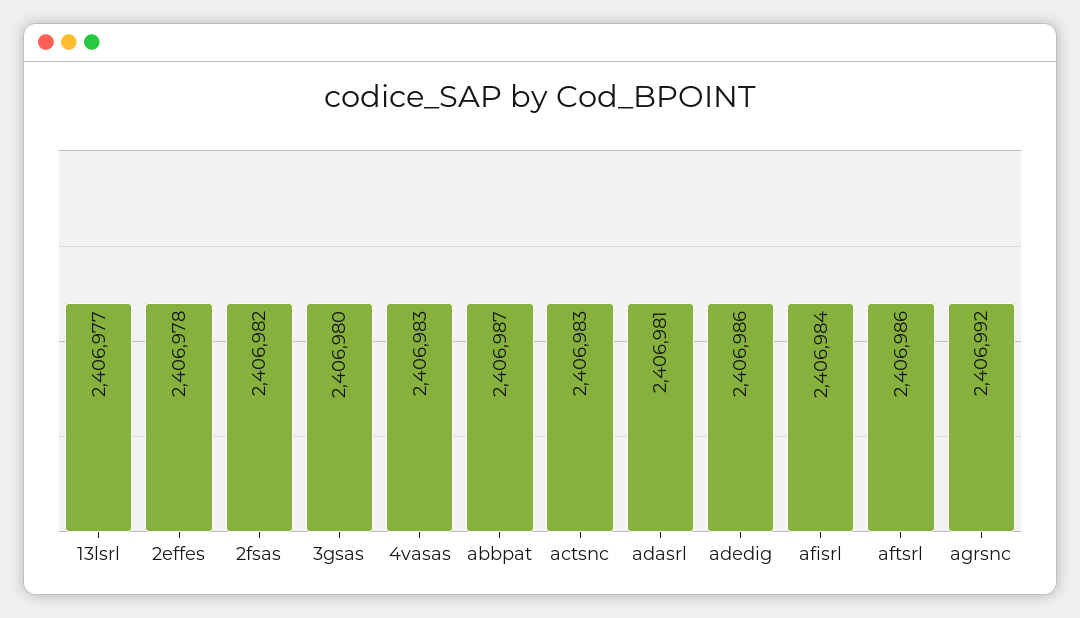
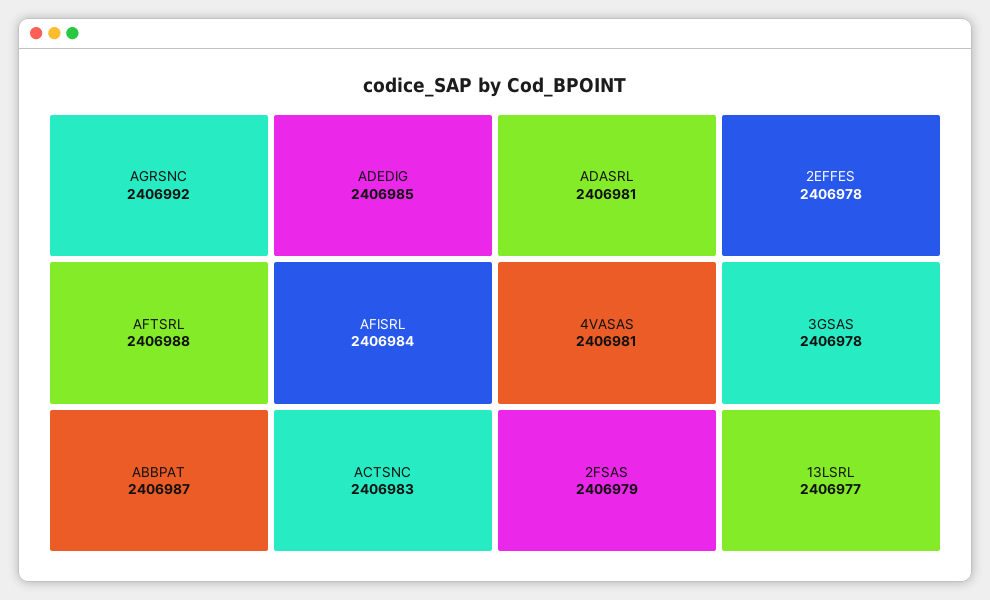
2fsas: 2406982 -> 2406979
3gsas: 2406980 -> 2406978
4vasas: 2406983 -> 2406981
adedig: 2406986 -> 2406985
aftsrl: 2406986 -> 2406988

